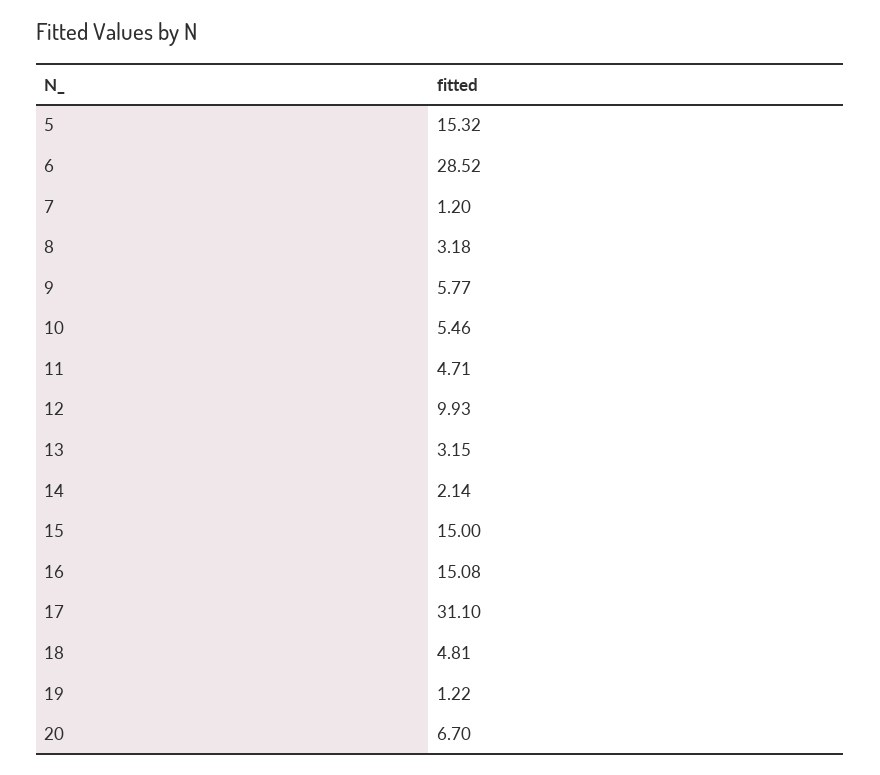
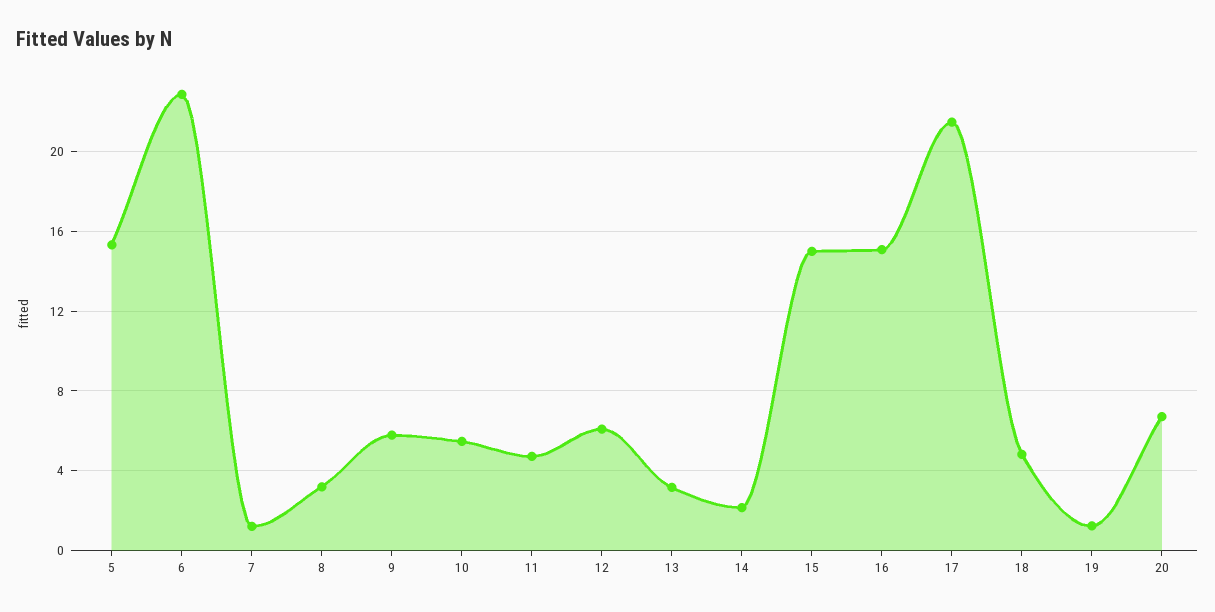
6: 28.52 -> 23
12: 9.93 -> 6
17: 31.1 -> 21.5

